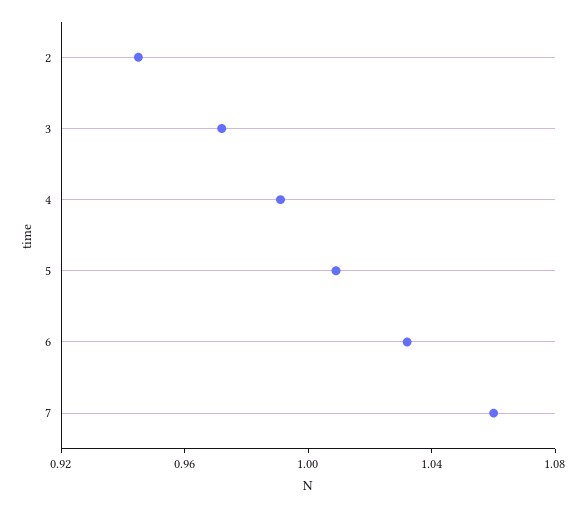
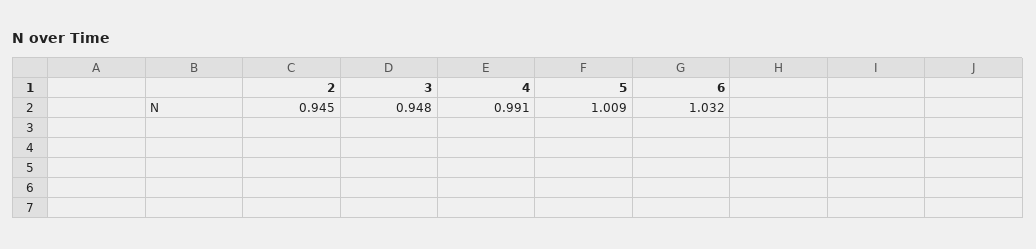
3: 0.97 -> 0.948
7: 1.06 -> none

